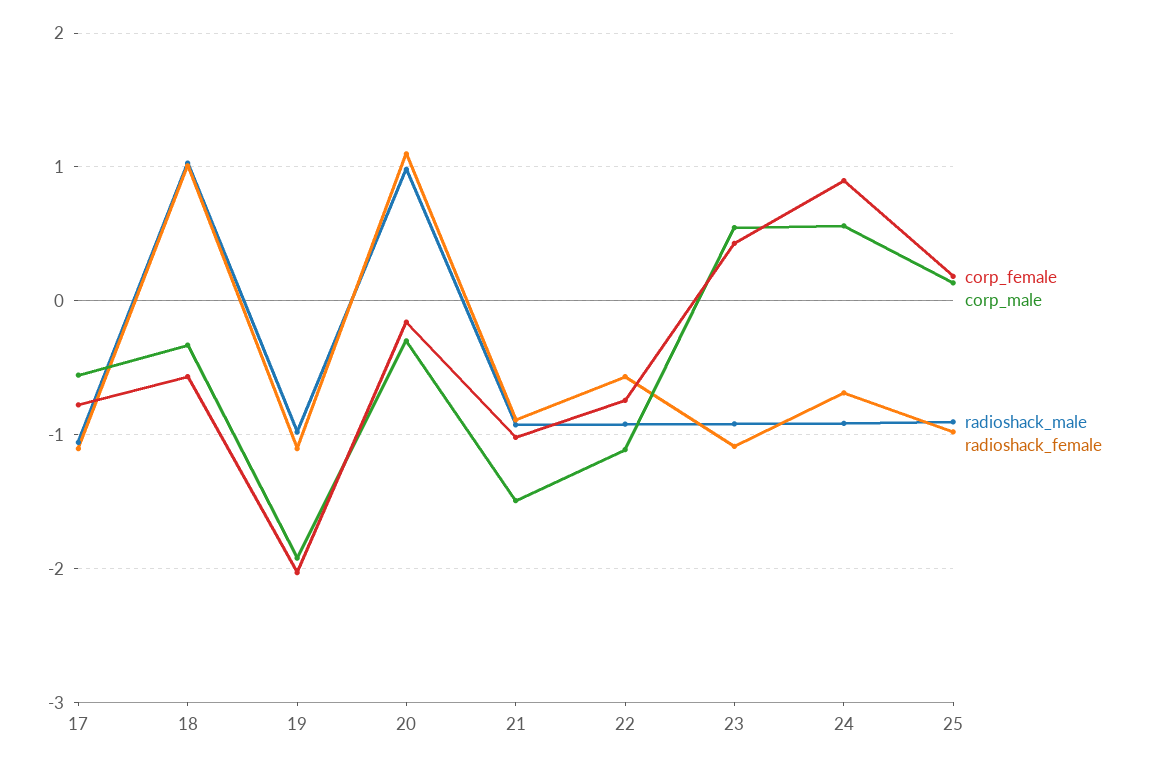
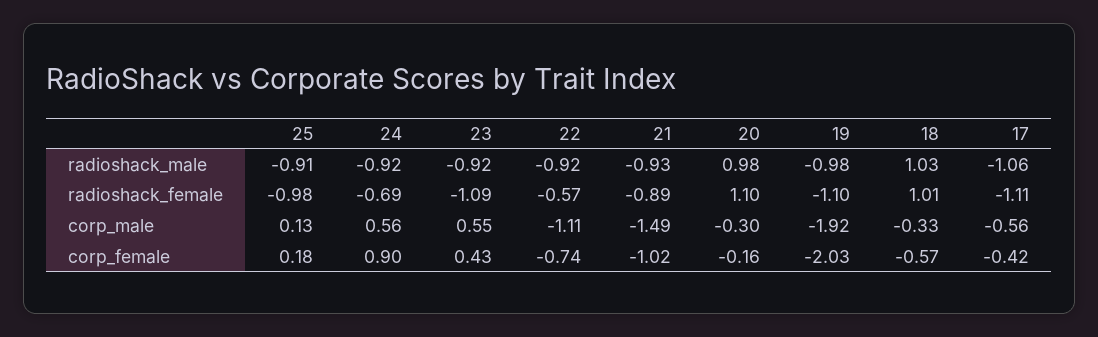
corp_female, 17: -0.8 -> -0.42

